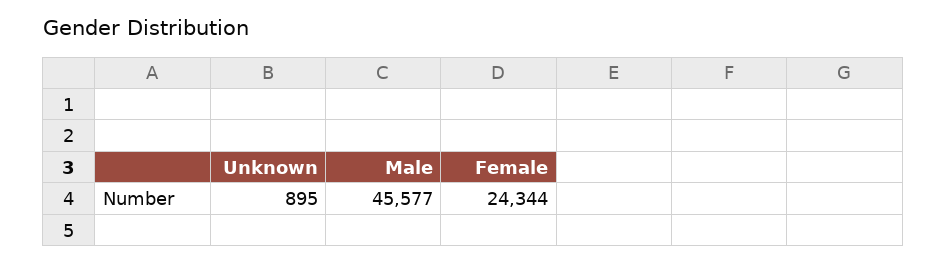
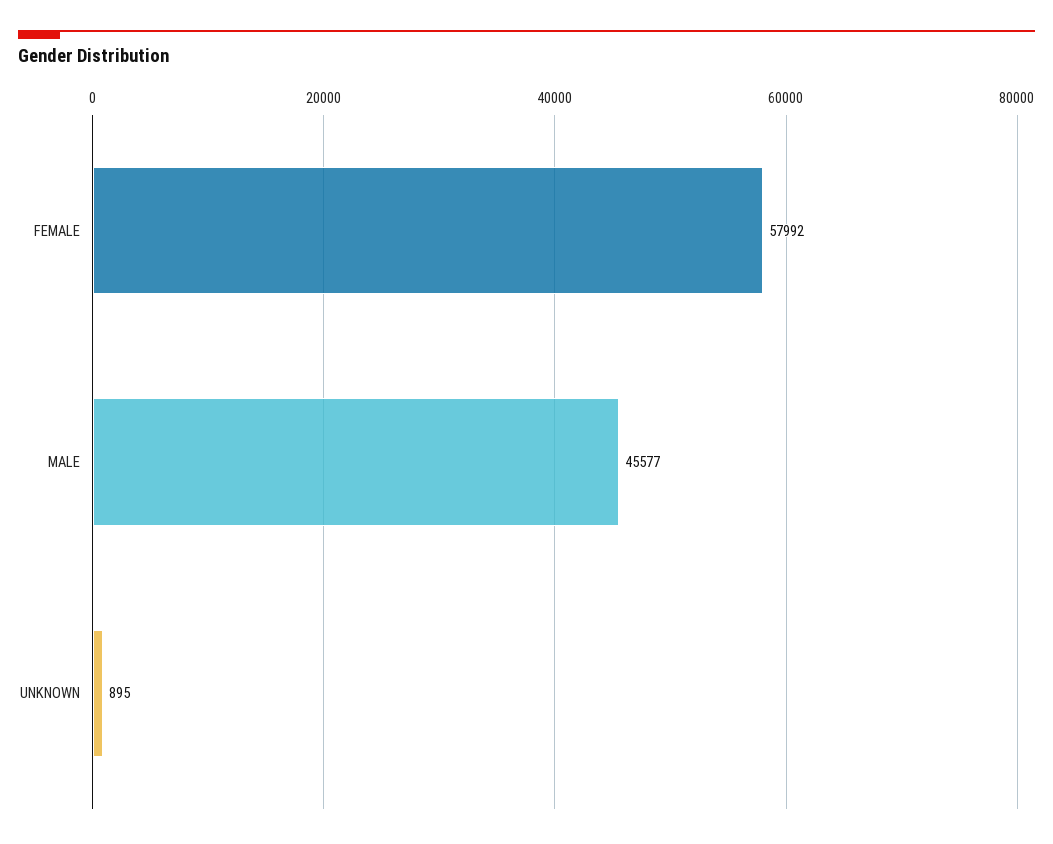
Female: 24344 -> 57992

